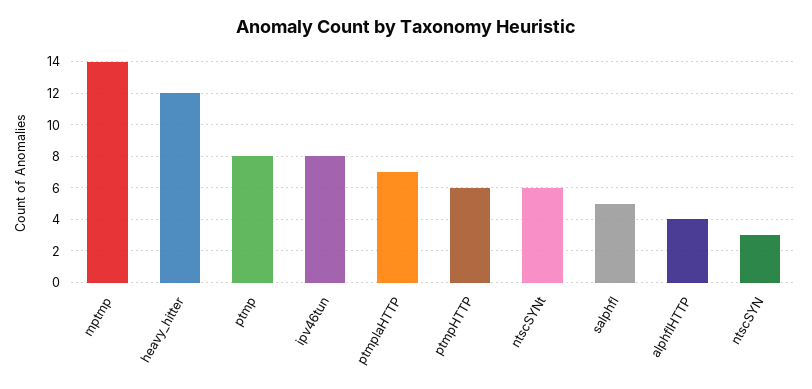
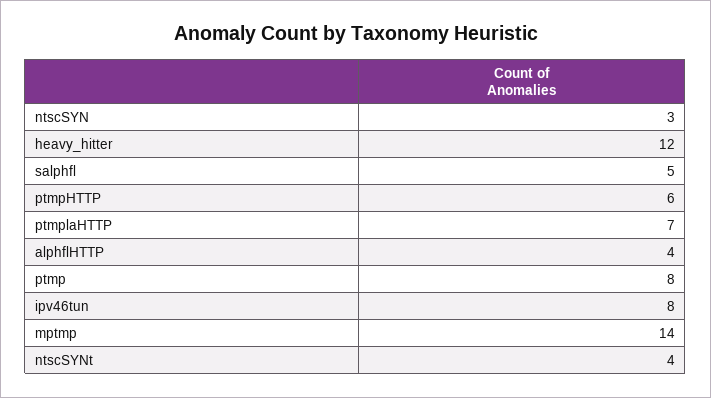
ntscSYNt: 6 -> 4

